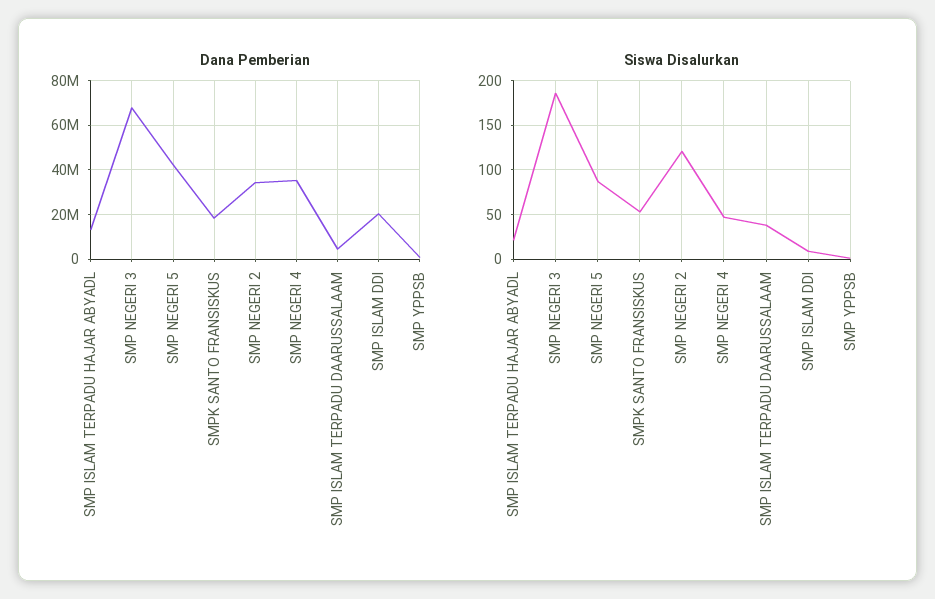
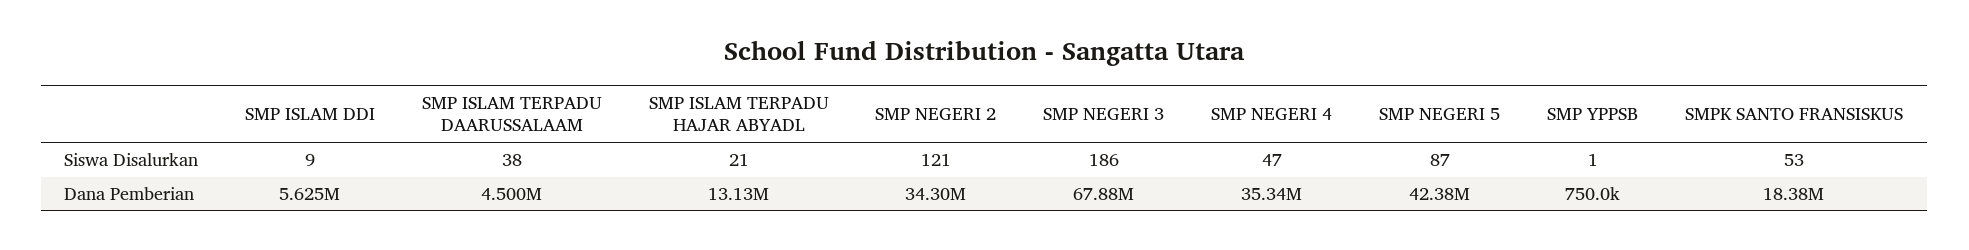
Dana Pemberian, SMP ISLAM DDI: 20000000 -> 5625000

